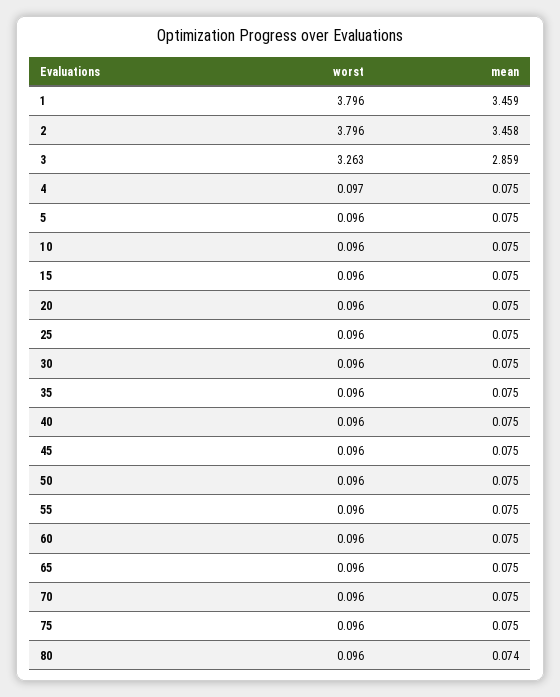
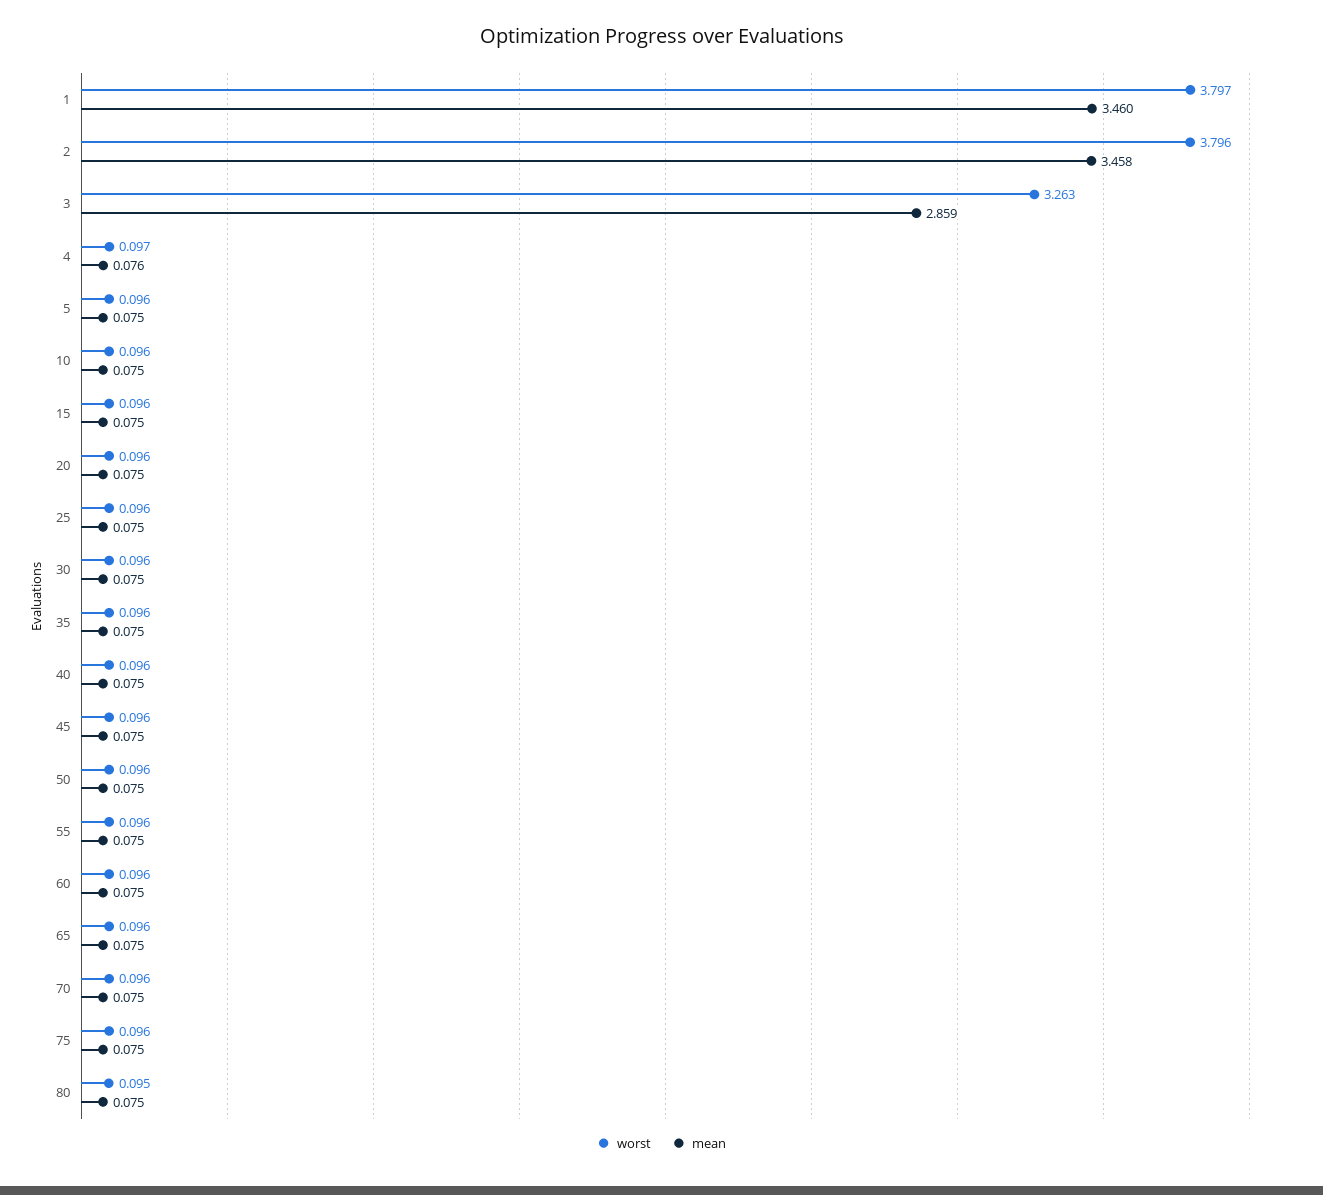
worst, 1: 3.796 -> 3.797
mean, 1: 3.459 -> 3.46
mean, 4: 0.075 -> 0.076
worst, 80: 0.096 -> 0.095
mean, 80: 0.074 -> 0.075

